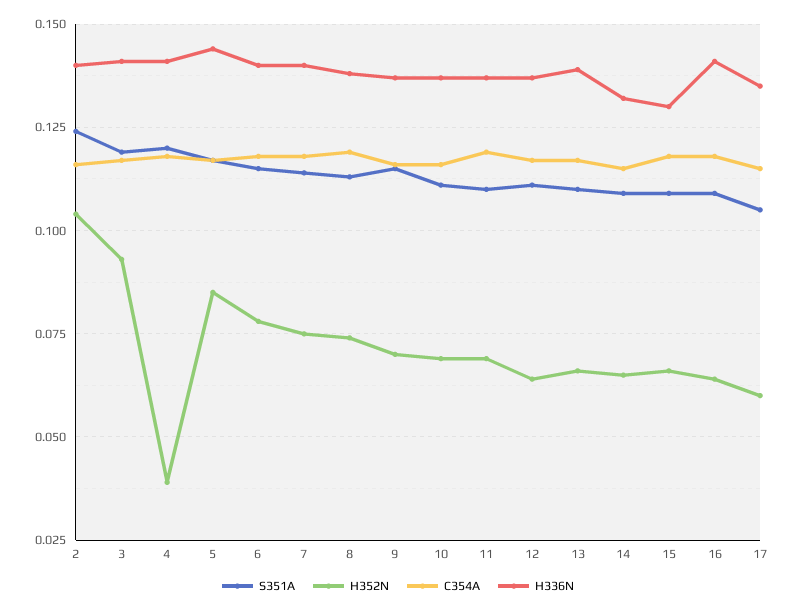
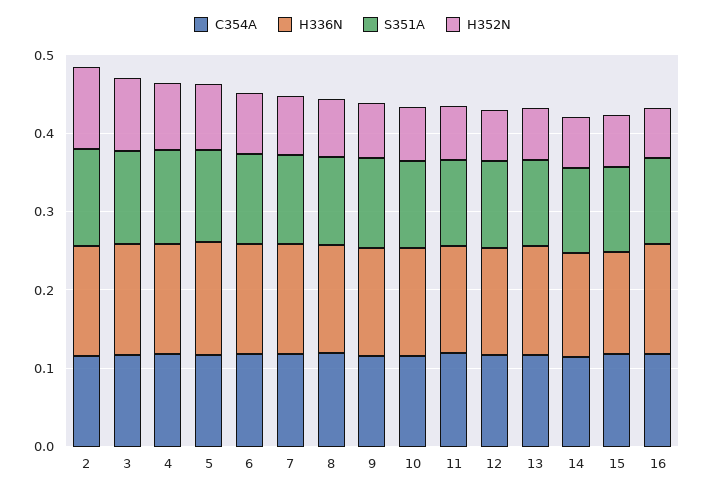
H352N, 4: 0.04 -> 0.08
S351A, 17: 0.105 -> none
H352N, 17: 0.06 -> none
C354A, 17: 0.115 -> none
H336N, 17: 0.135 -> none

